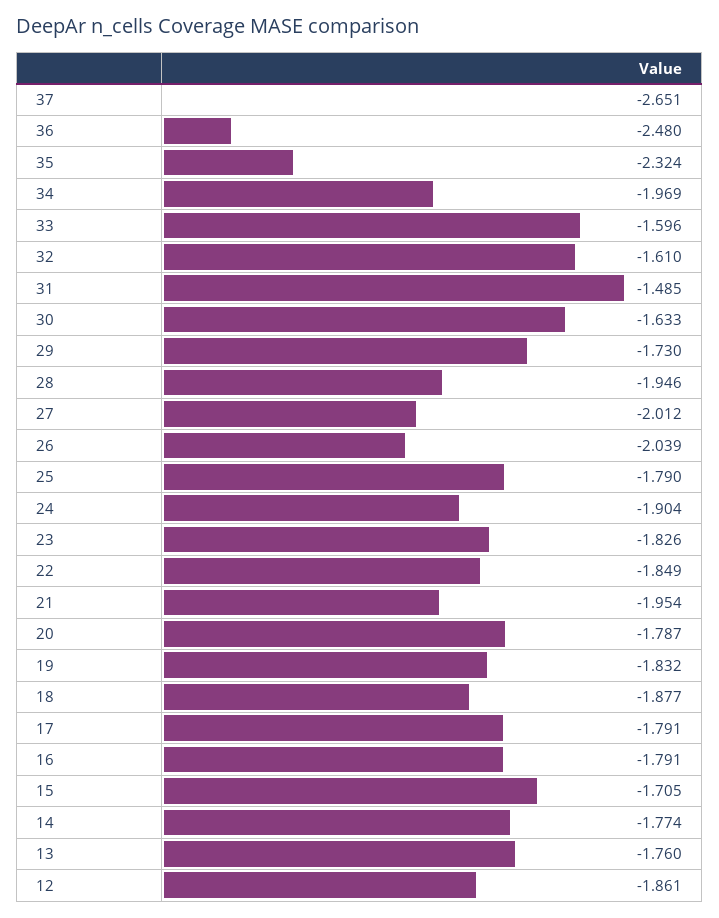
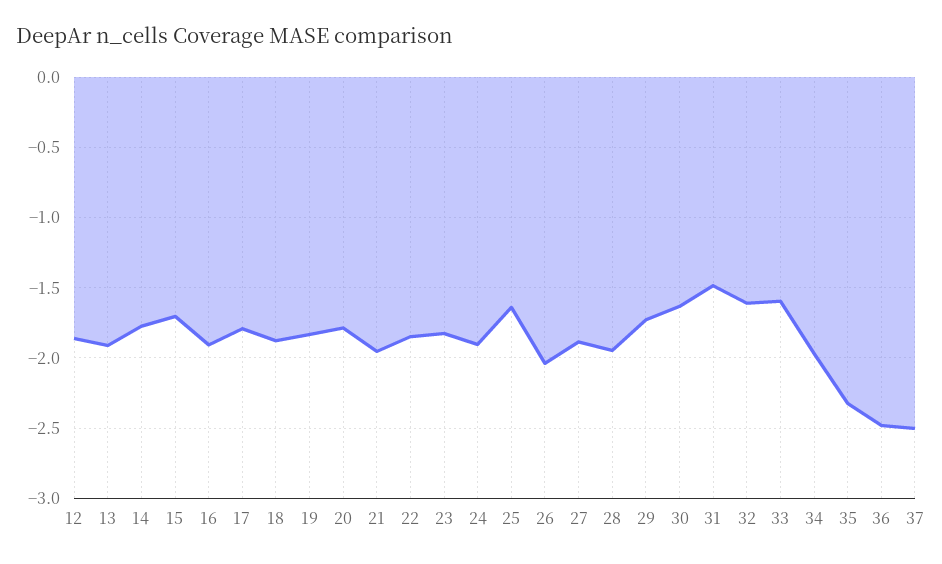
37: -2.651 -> -2.5
27: -2.012 -> -1.9
25: -1.79 -> -1.65
16: -1.791 -> -1.9
13: -1.76 -> -1.9

